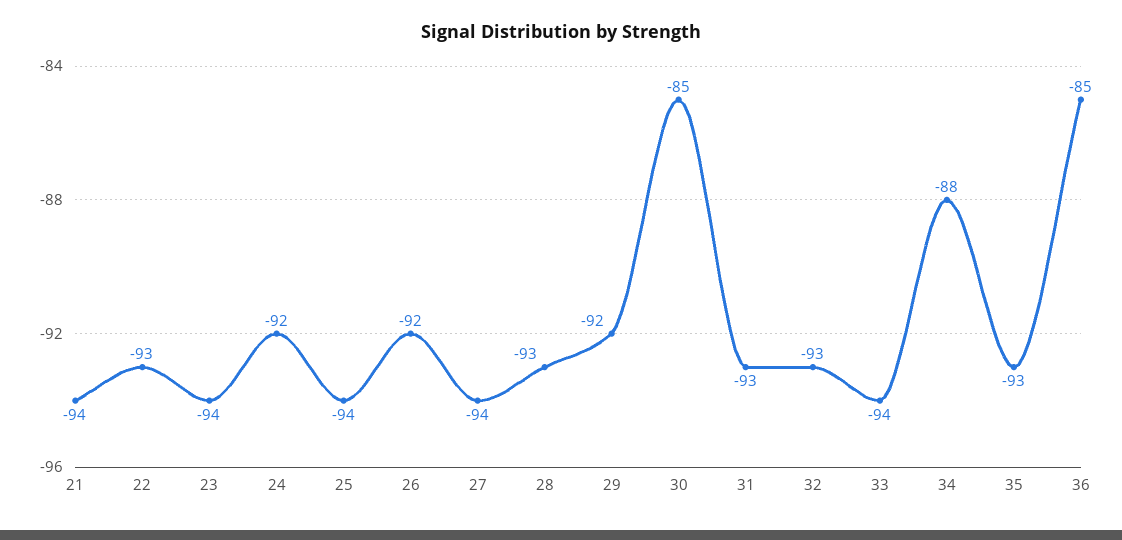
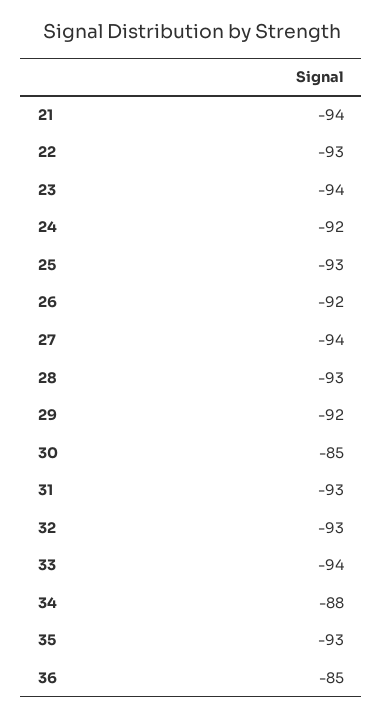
25: -94 -> -93

